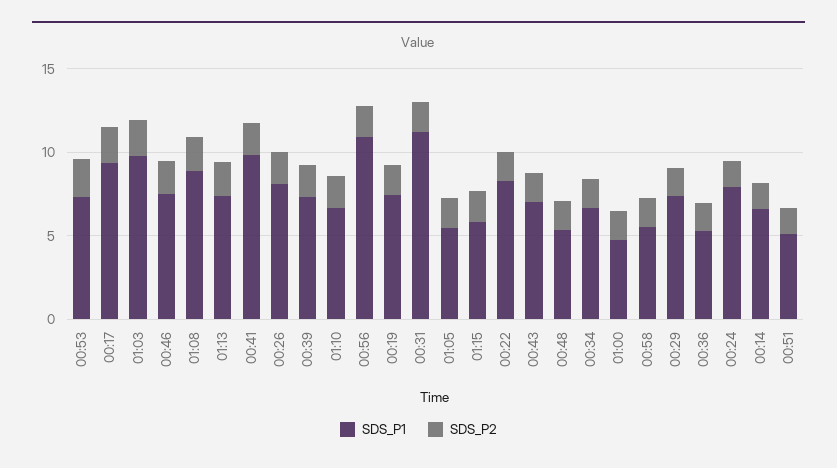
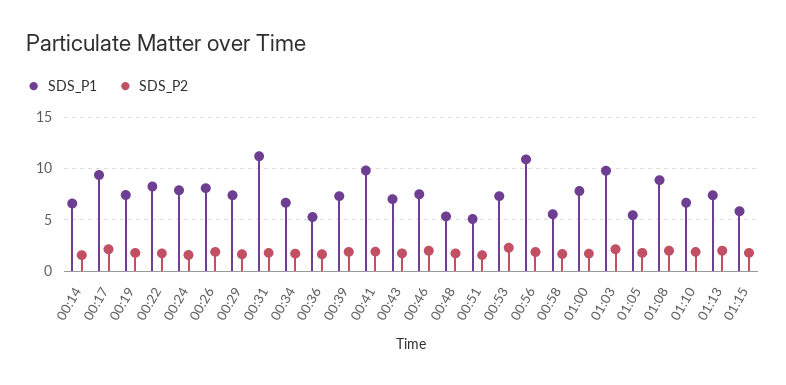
SDS_P1, 01:00: 5 -> 8

